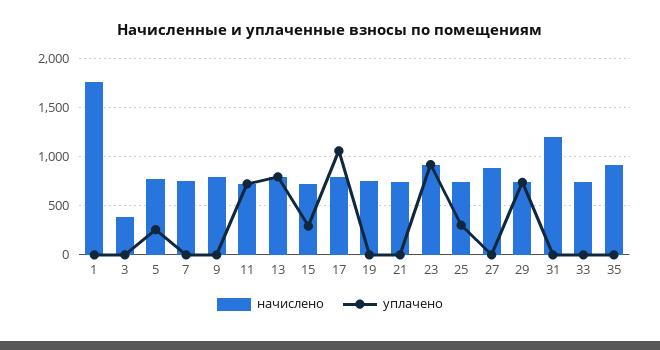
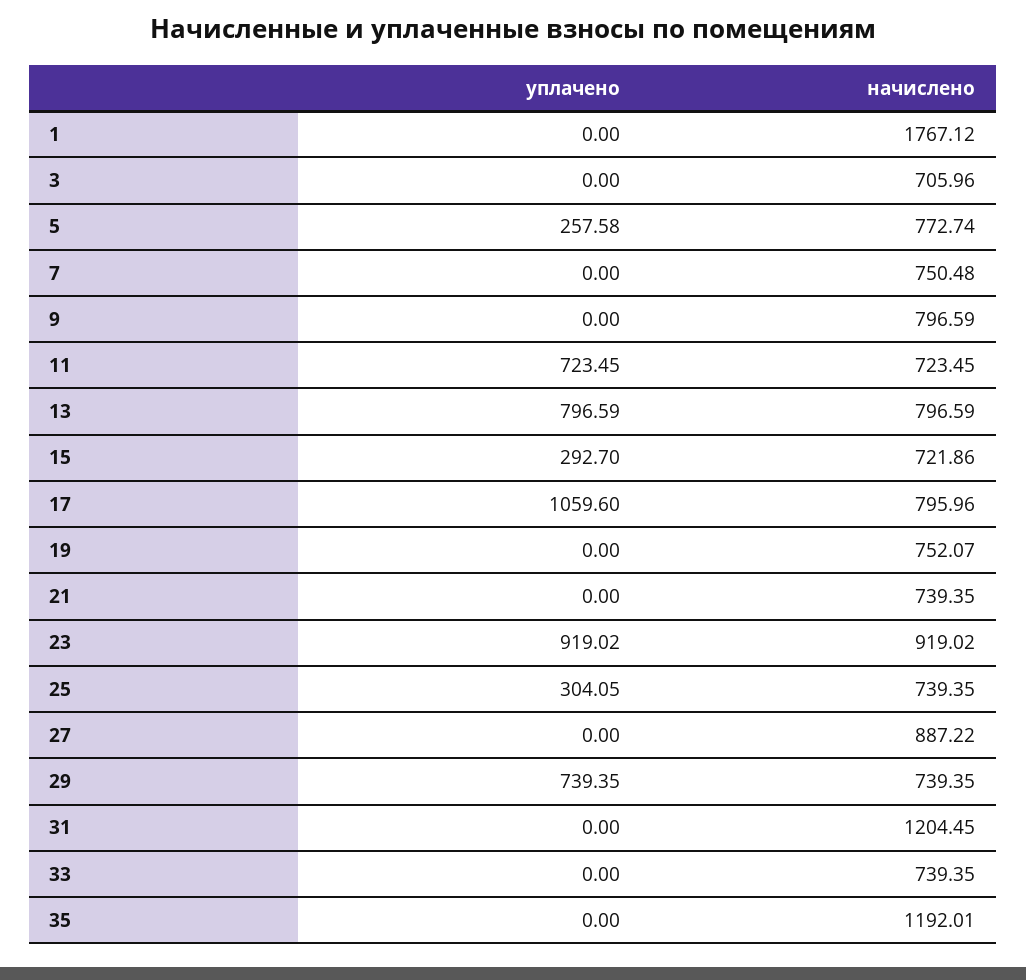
начислено, 3: 400 -> 705.96
начислено, 35: 900 -> 1192.01

